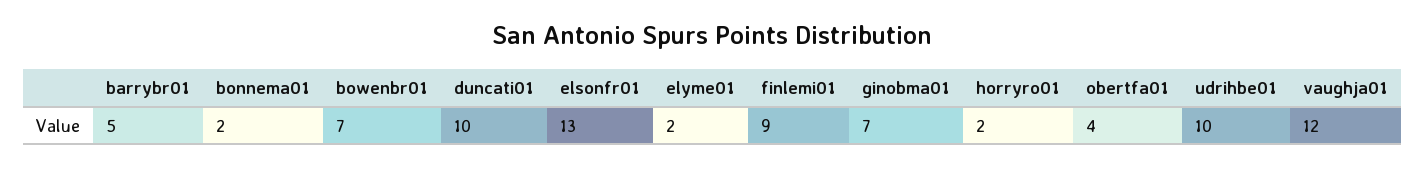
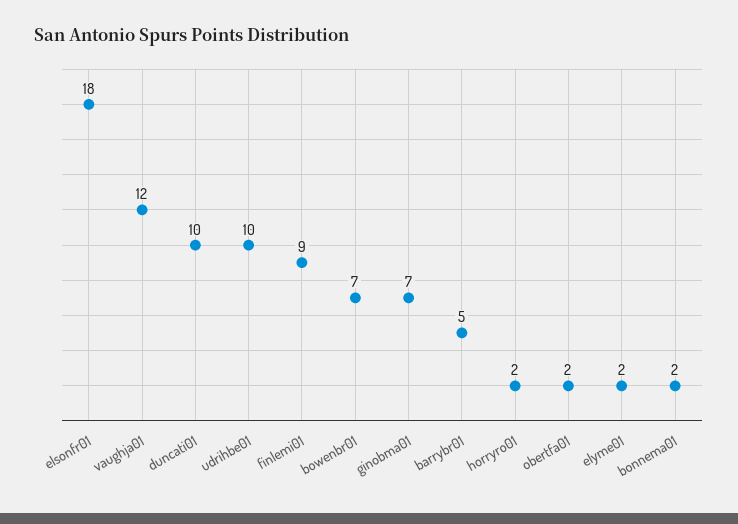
elsonfr01: 13 -> 18
obertfa01: 4 -> 2

